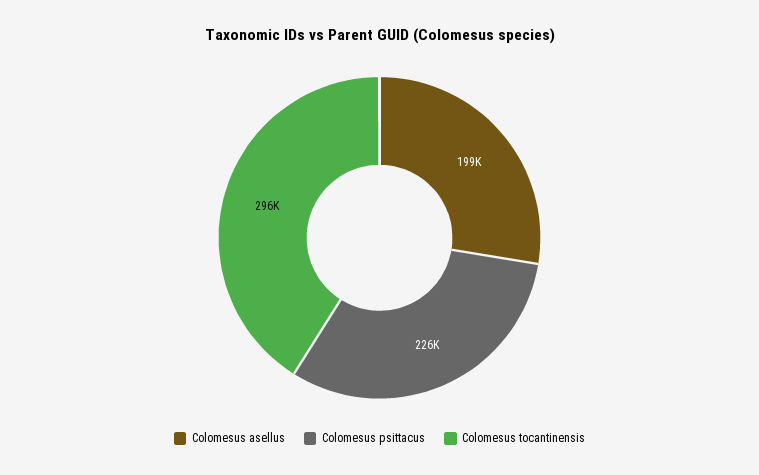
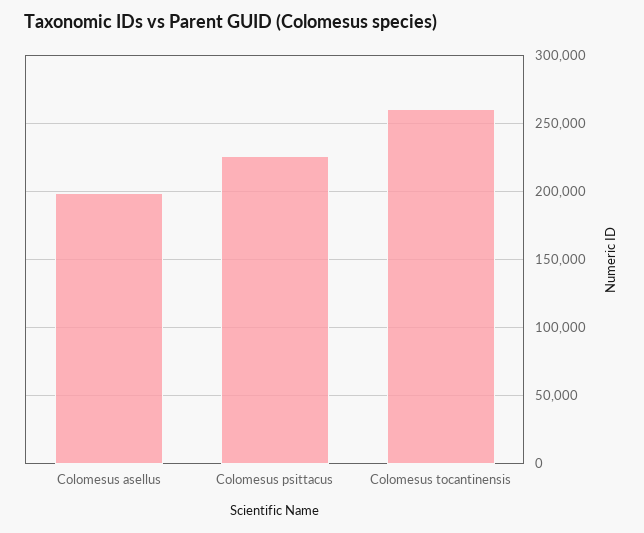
Colomesus tocantinensis: 296000 -> 260000

